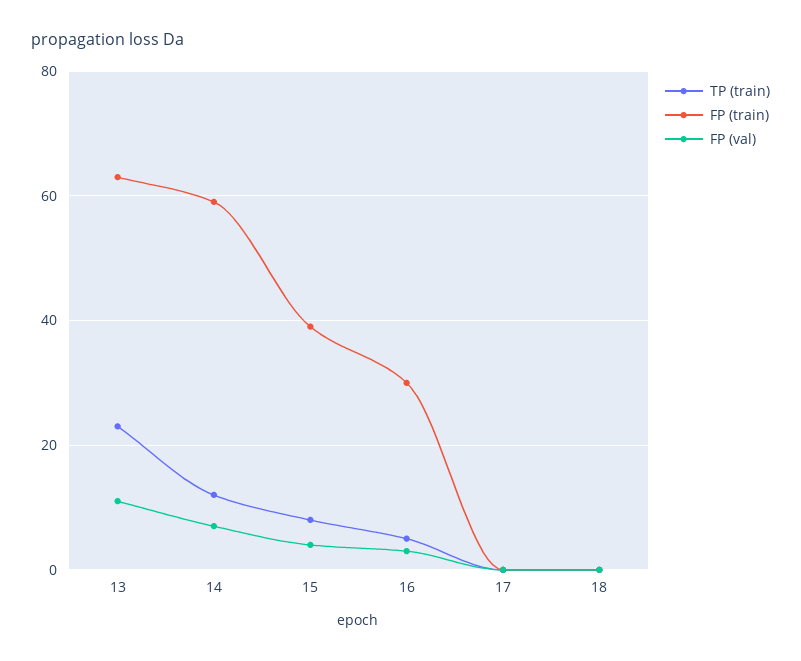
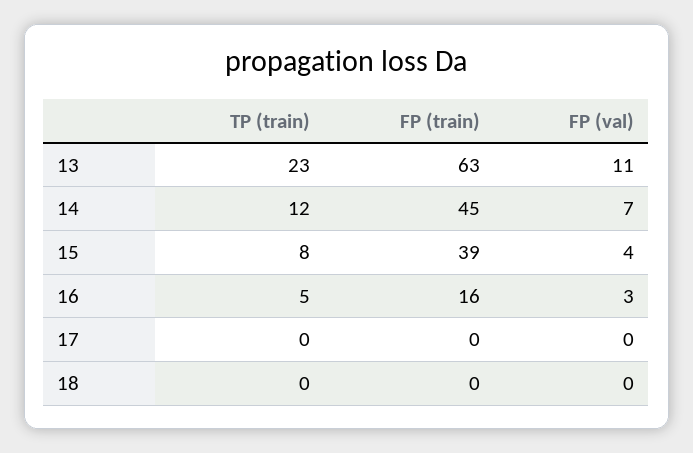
FP (train), 14: 60 -> 45
FP (train), 16: 30 -> 16

